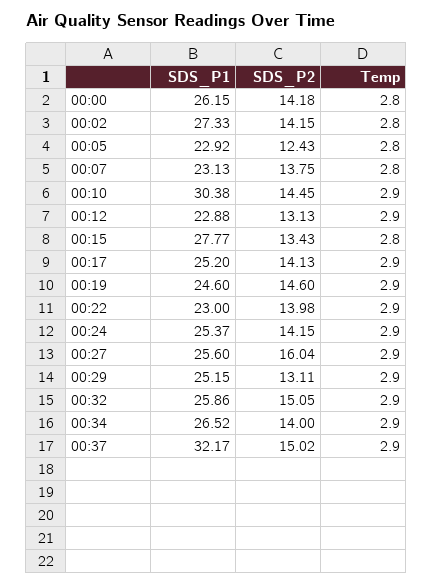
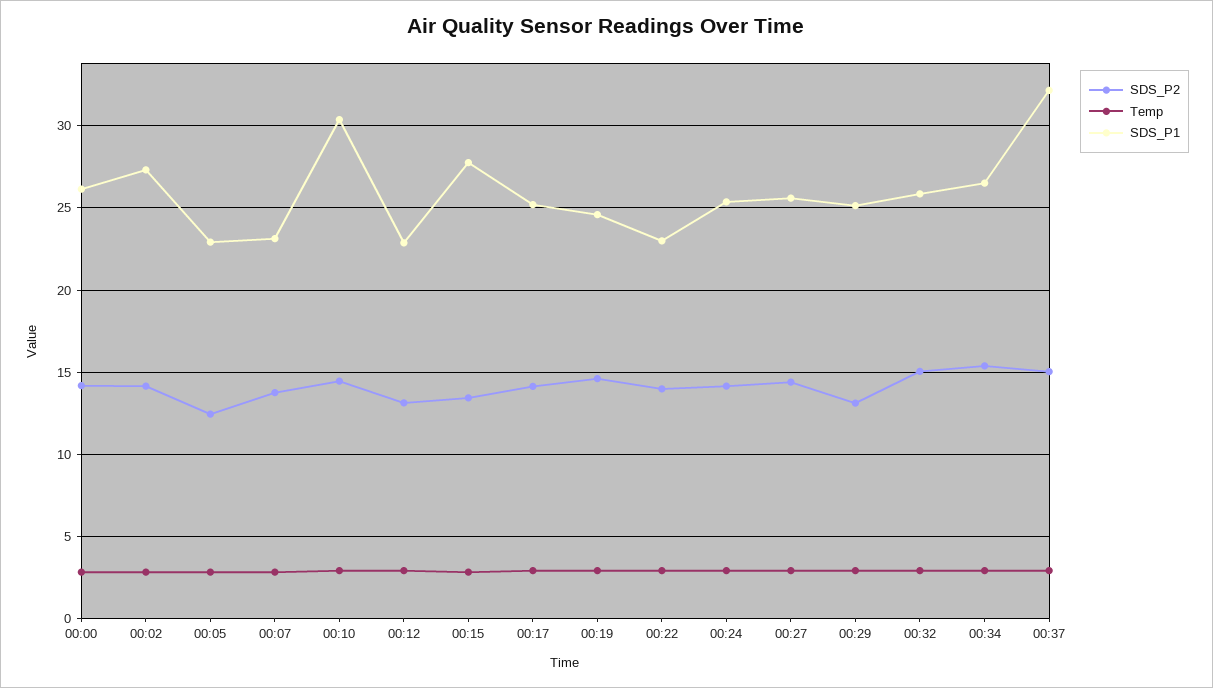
SDS_P2, 00:27: 16.04 -> 14.5
SDS_P2, 00:34: 14 -> 15.5

